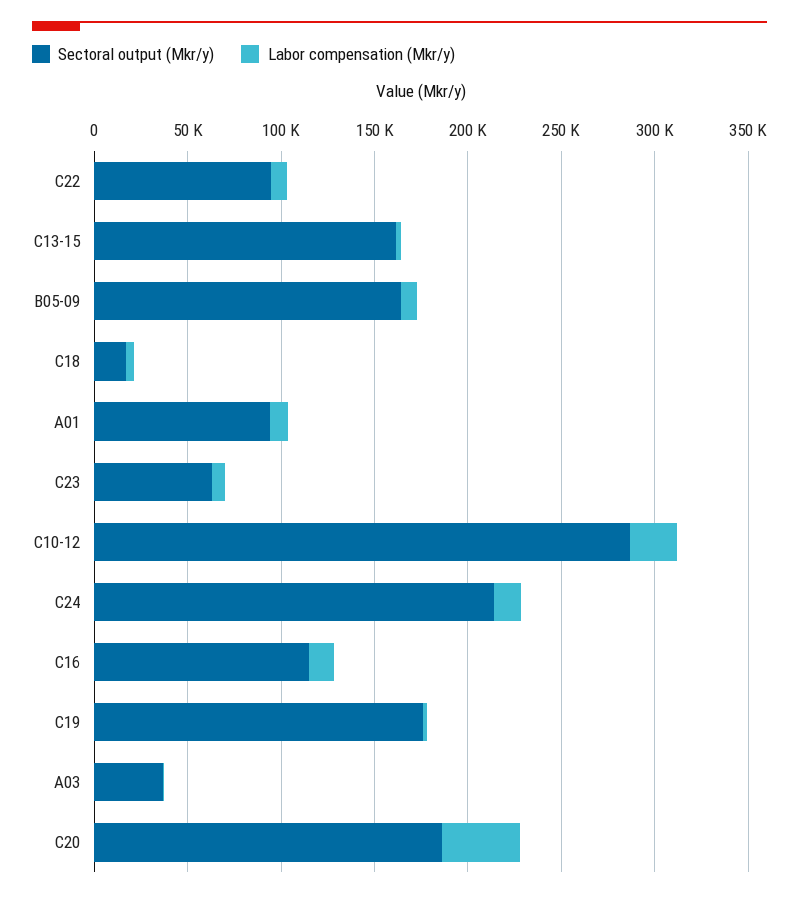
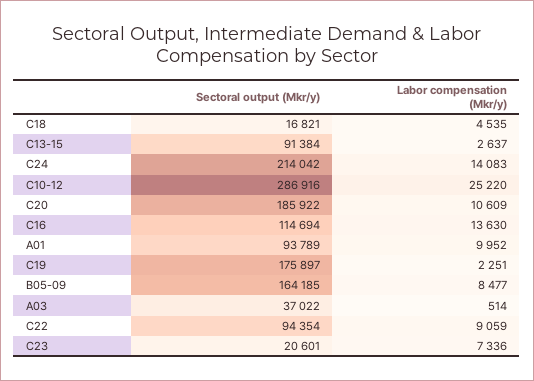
Sectoral output (Mkr/y), C13-15: 160000 -> 91384
Sectoral output (Mkr/y), C23: 60000 -> 20601
Labor compensation (Mkr/y), C20: 40000 -> 10609

